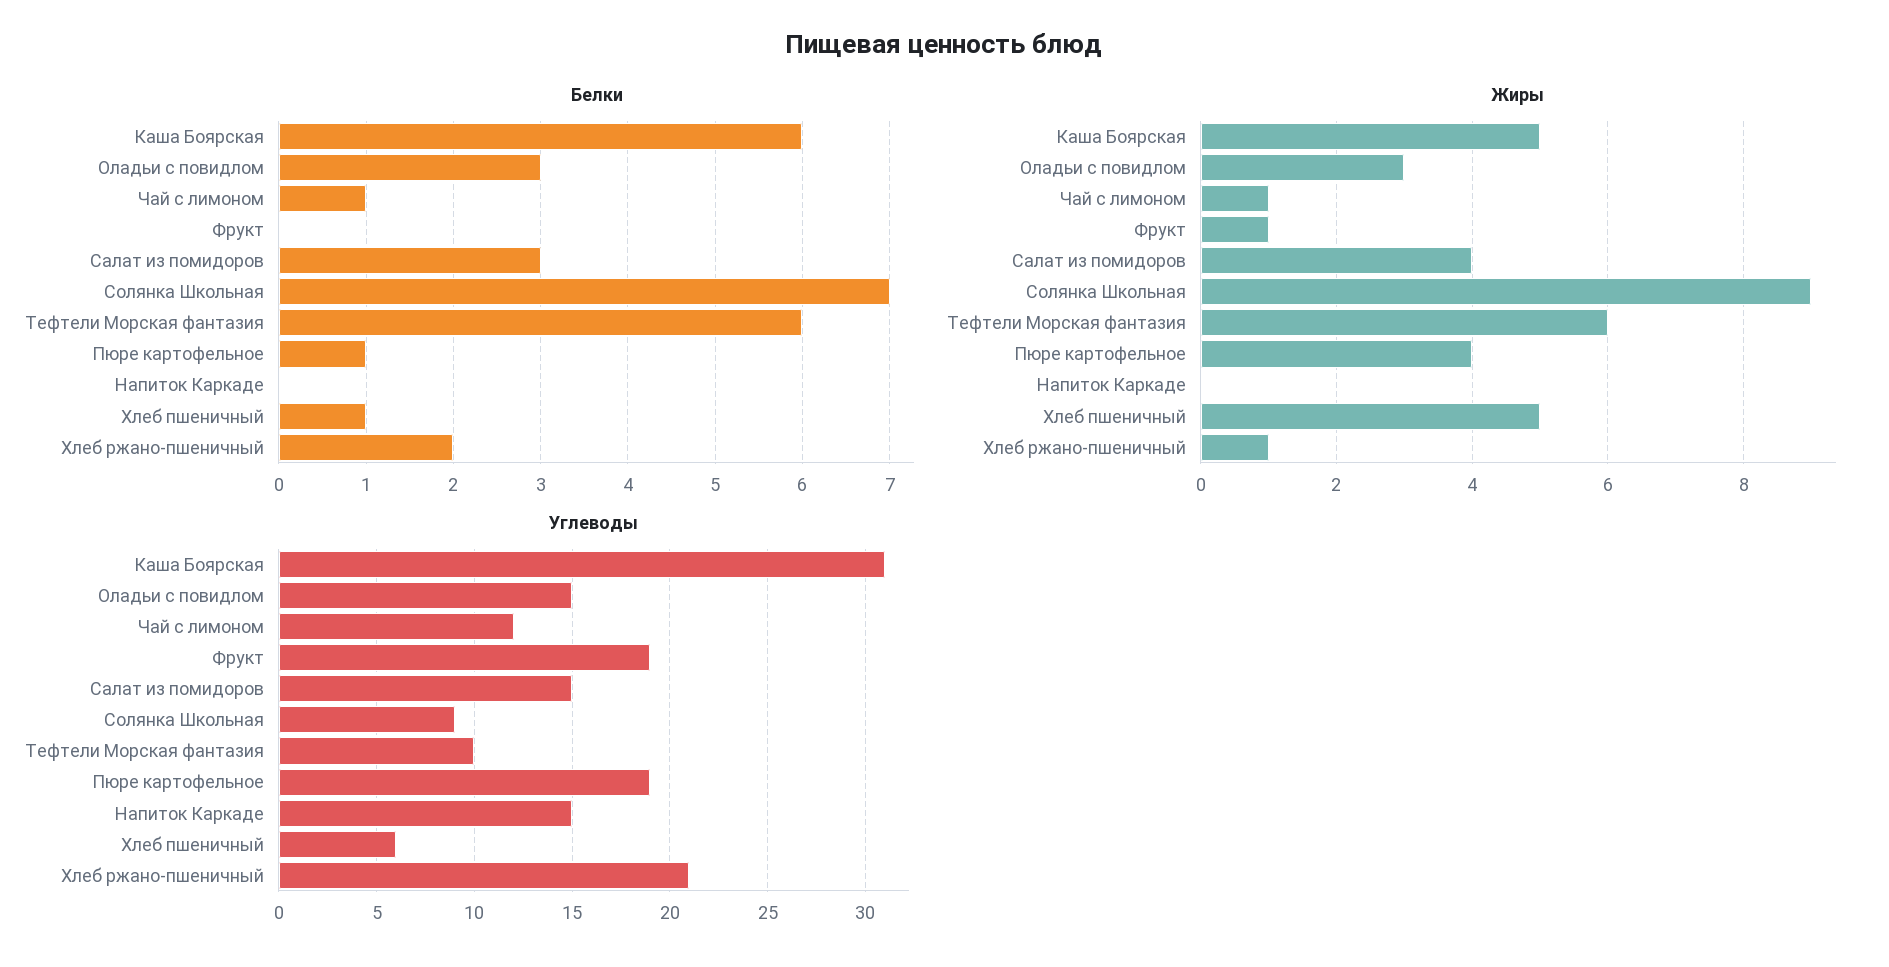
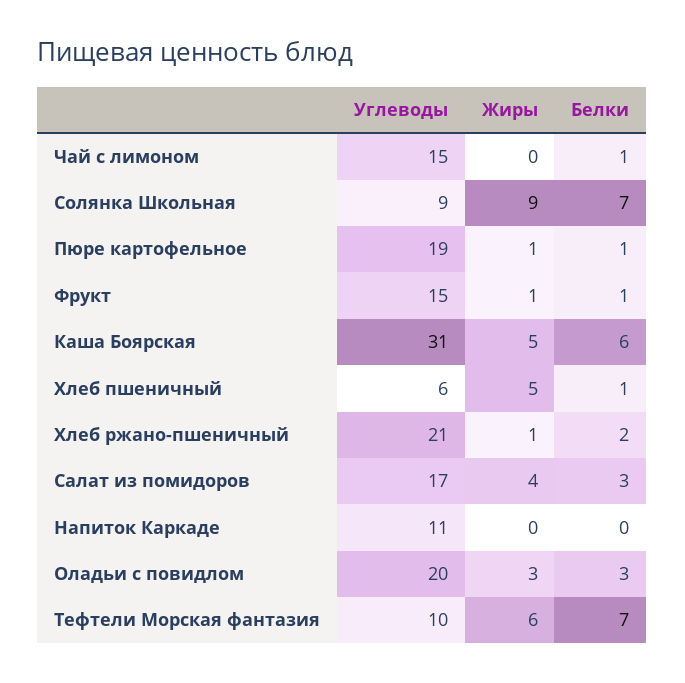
Белки, Фрукт: 0 -> 1
Белки, Тефтели Морская фантазия: 6 -> 7
Жиры, Чай с лимоном: 1 -> 0
Жиры, Пюре картофельное: 4 -> 1
Углеводы, Оладьи с повидлом: 15 -> 20
Углеводы, Чай с лимоном: 12 -> 15
Углеводы, Фрукт: 19 -> 15
Углеводы, Салат из помидоров: 15 -> 17
Углеводы, Напиток Каркаде: 15 -> 11

